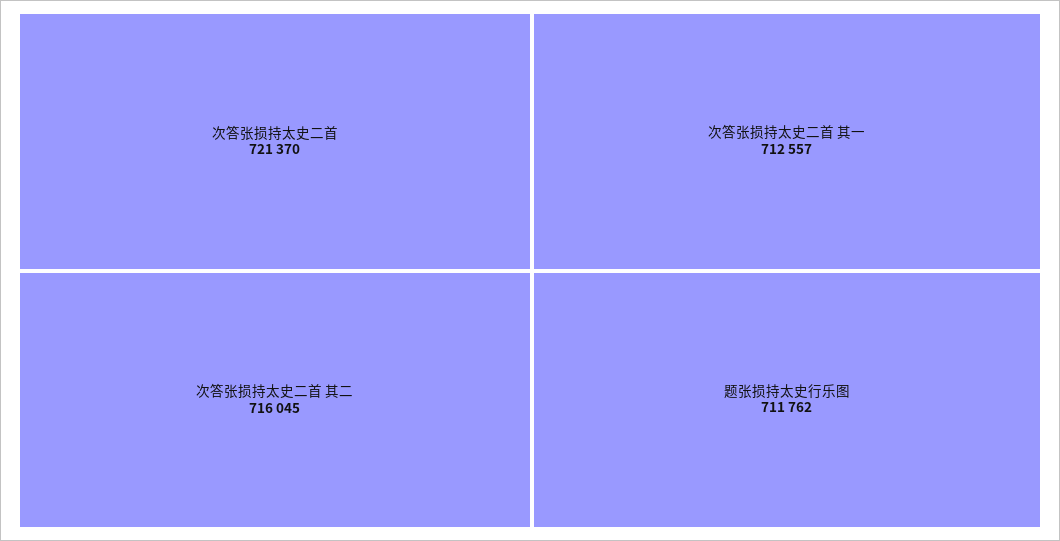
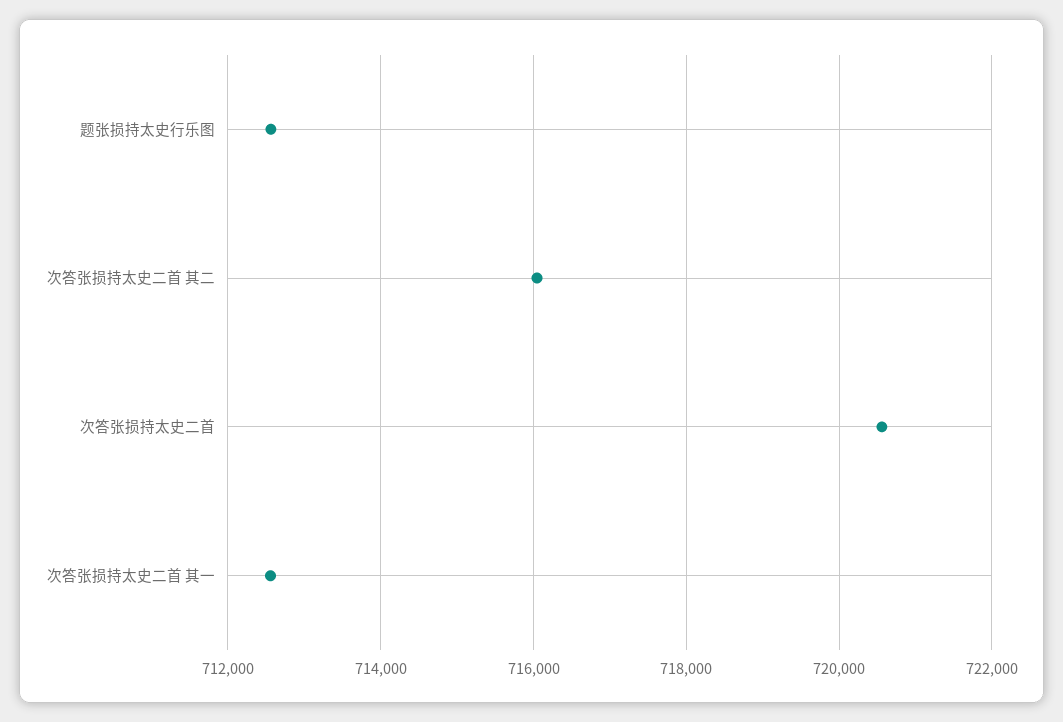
次答张损持太史二首: 721370 -> 720600
题张损持太史行乐图: 711762 -> 712600

